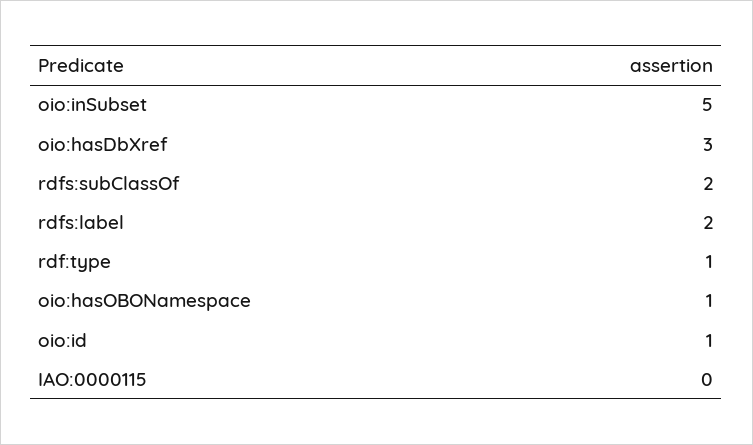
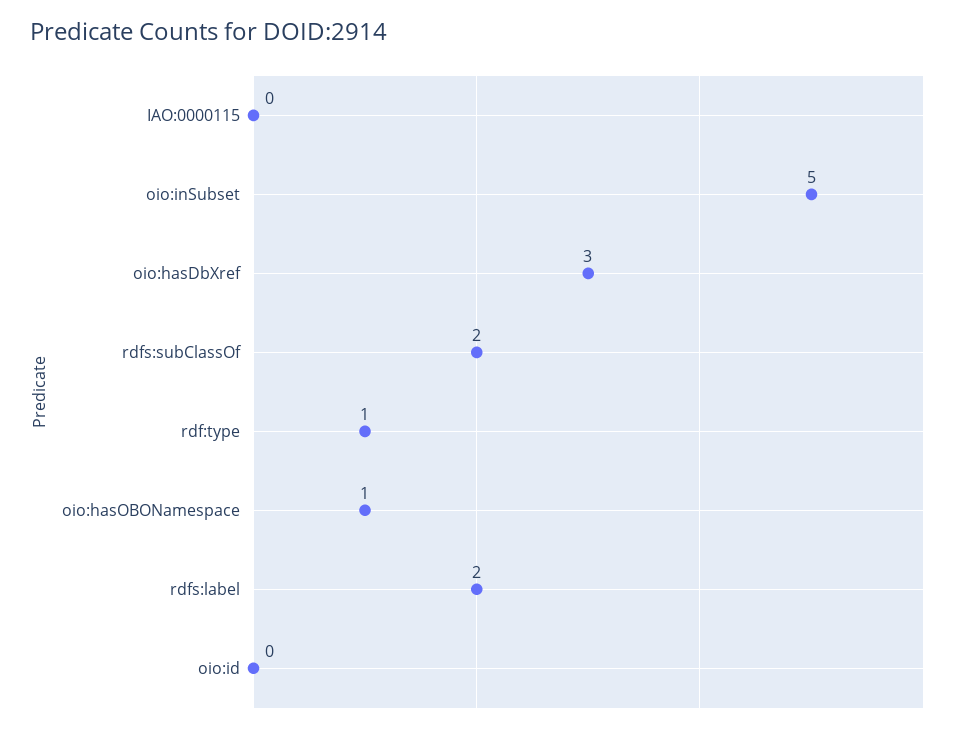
oio:id: 1 -> 0

